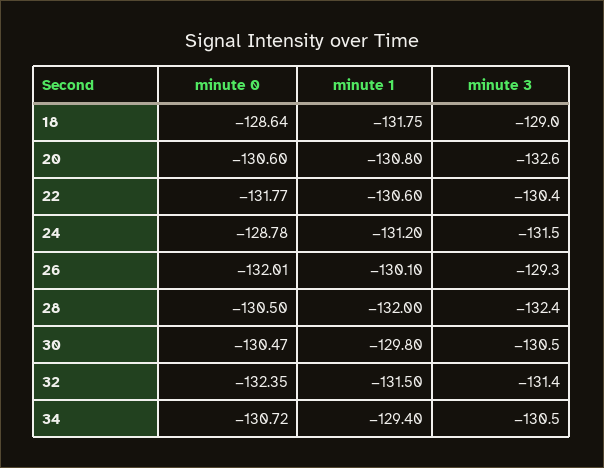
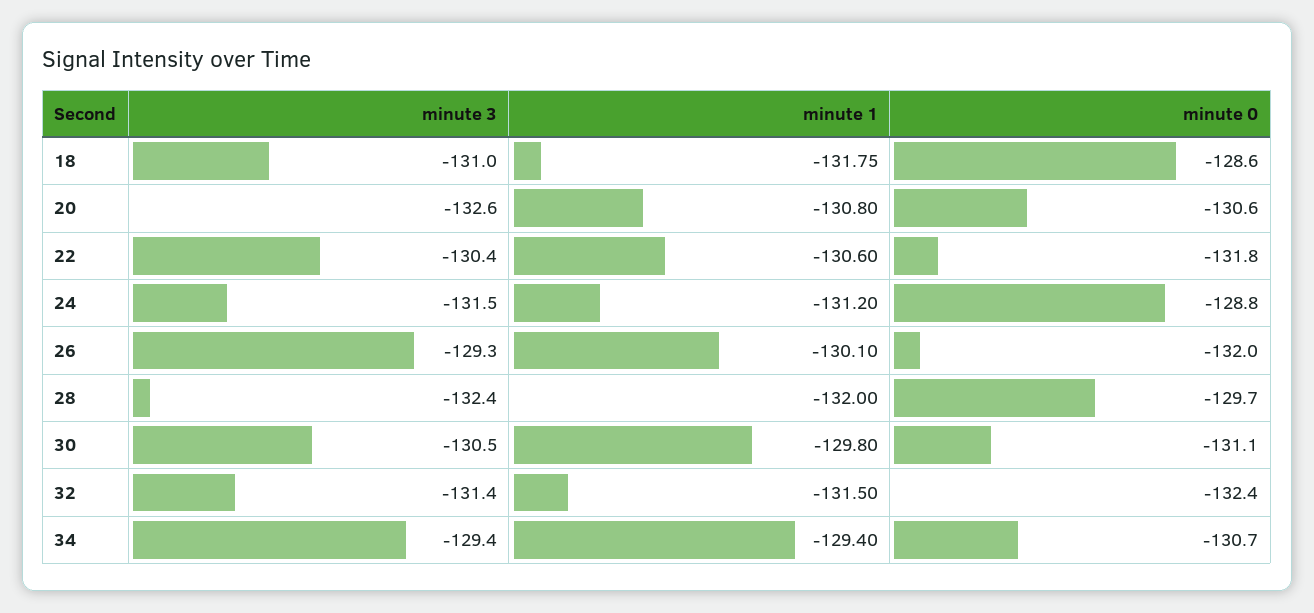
minute 3, 18: -129 -> -131
minute 0, 28: -130.5 -> -129.7
minute 0, 30: -130.47 -> -131.1
minute 3, 34: -130.5 -> -129.4

